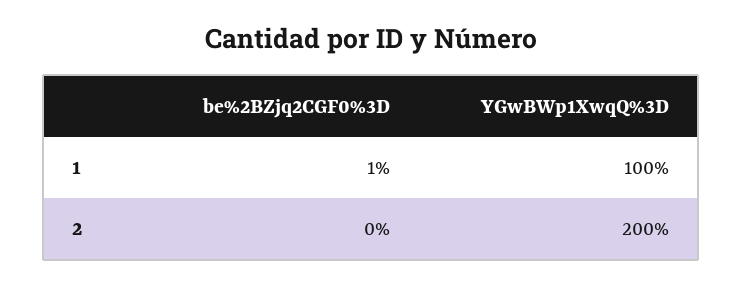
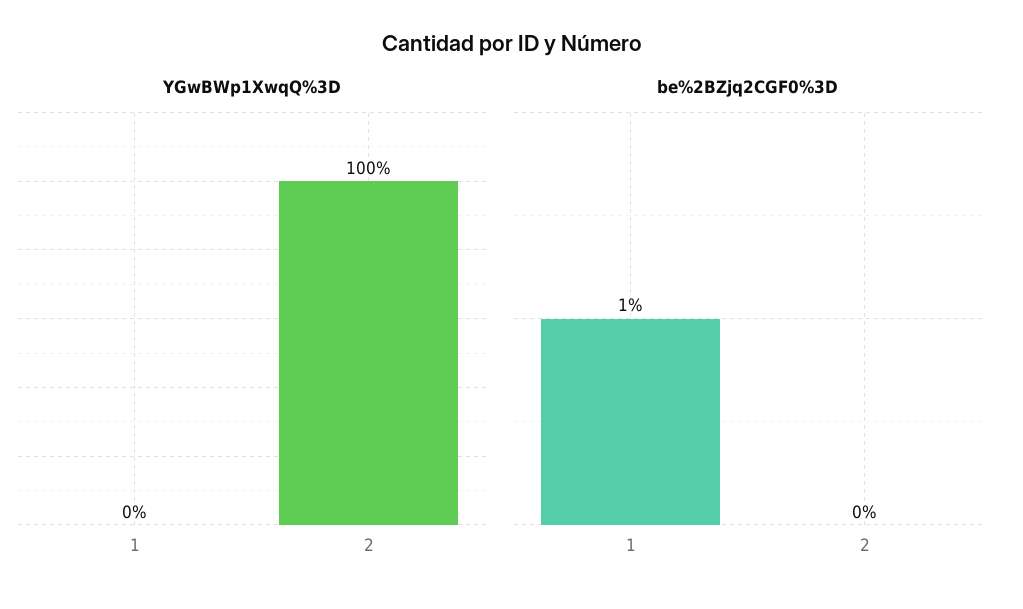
YGwBWp1XwqQ%3D, 1: 100 -> 0
YGwBWp1XwqQ%3D, 2: 200 -> 100

